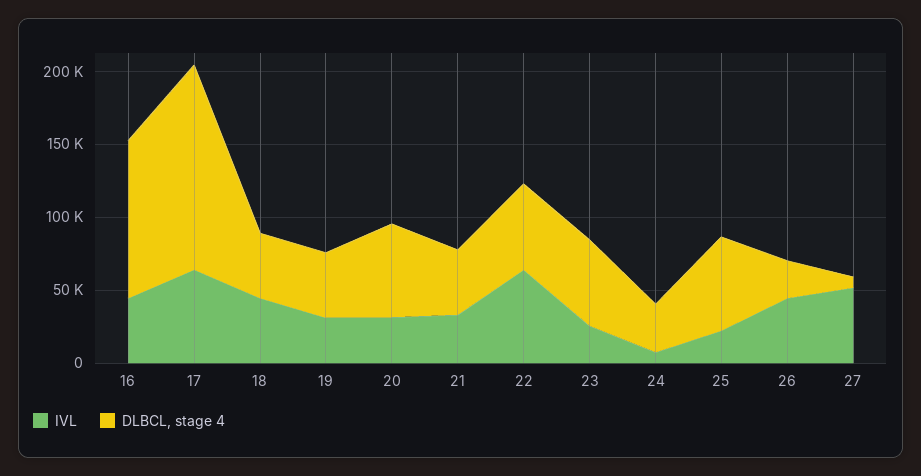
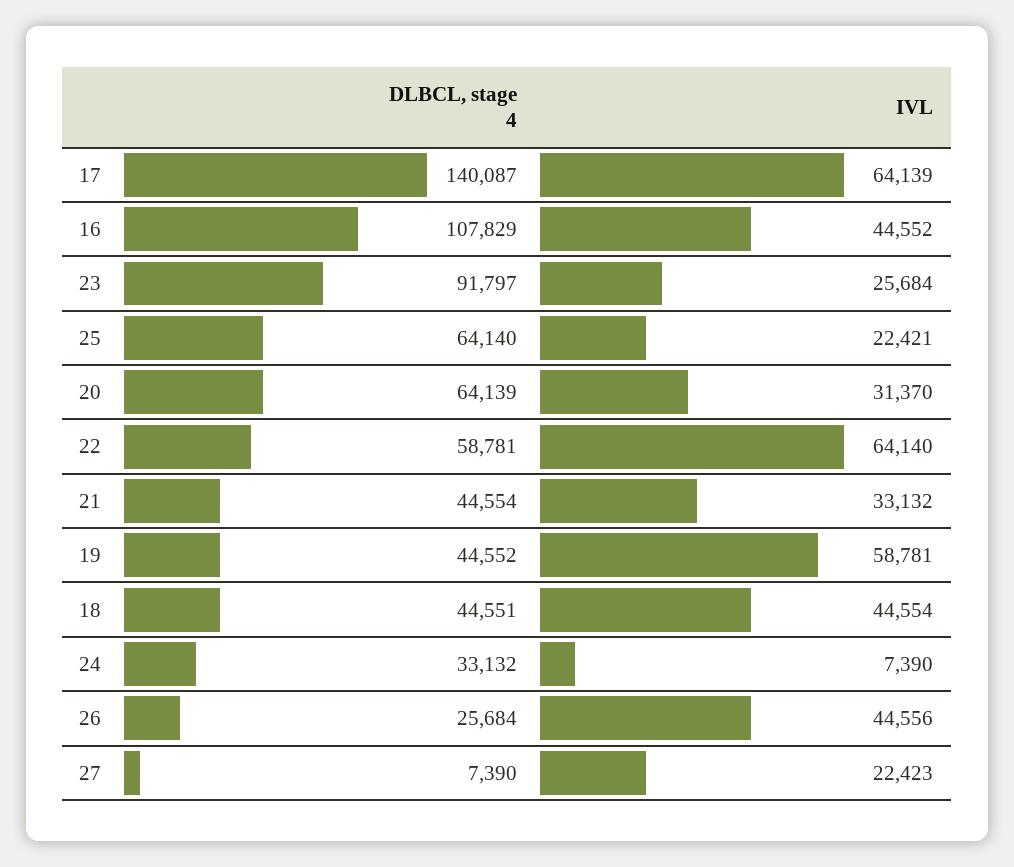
IVL, 19: 30000 -> 58781
DLBCL, stage 4, 23: 60000 -> 91797
IVL, 27: 50000 -> 22423

